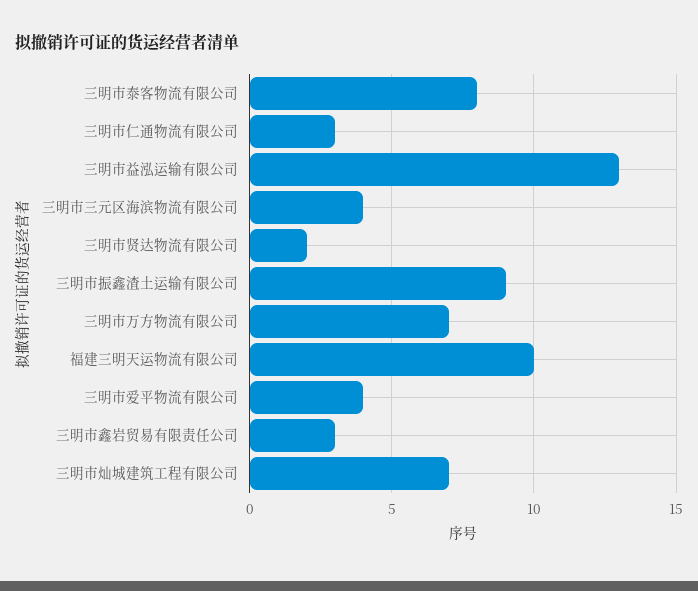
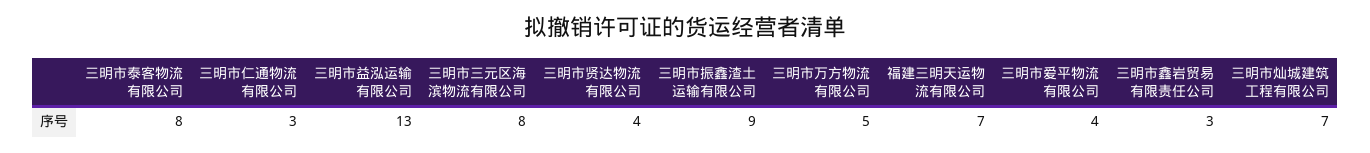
三明市三元区海滨物流有限公司: 4 -> 8
三明市贤达物流有限公司: 2 -> 4
三明市万方物流有限公司: 7 -> 5
福建三明天运物流有限公司: 10 -> 7

